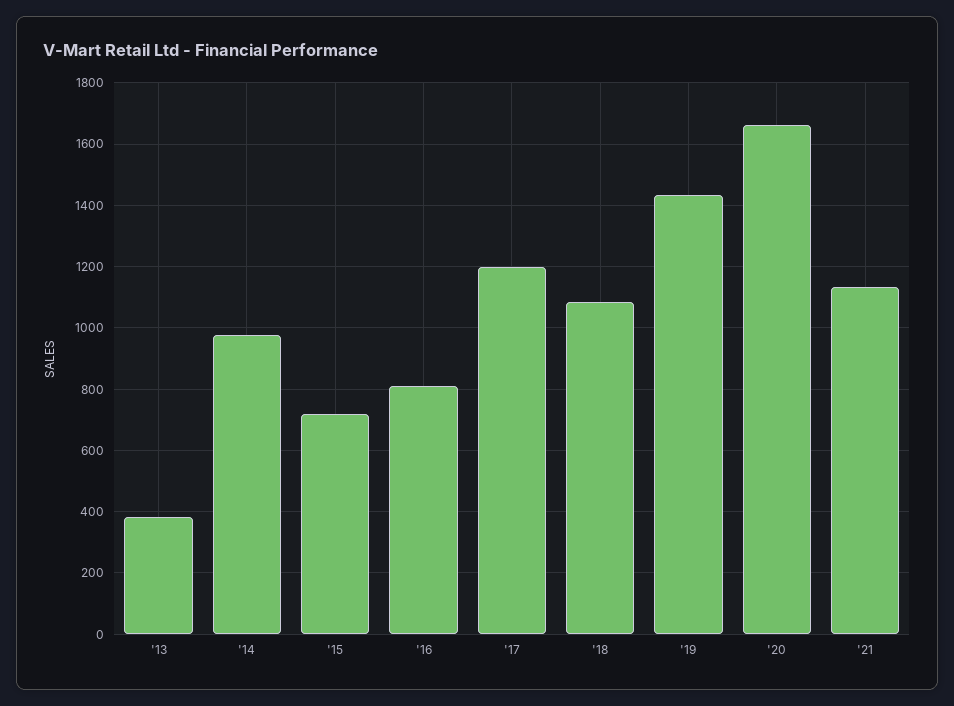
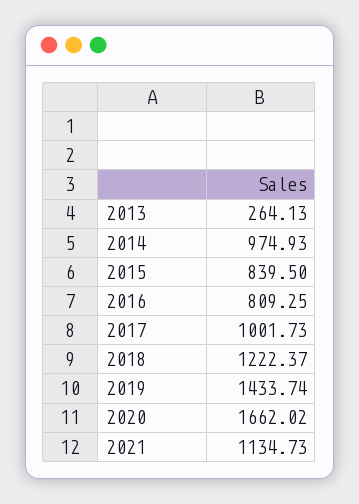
'13: 380 -> 264.13
'15: 720 -> 839.5
'17: 1200 -> 1001.73
'18: 1080 -> 1222.37

